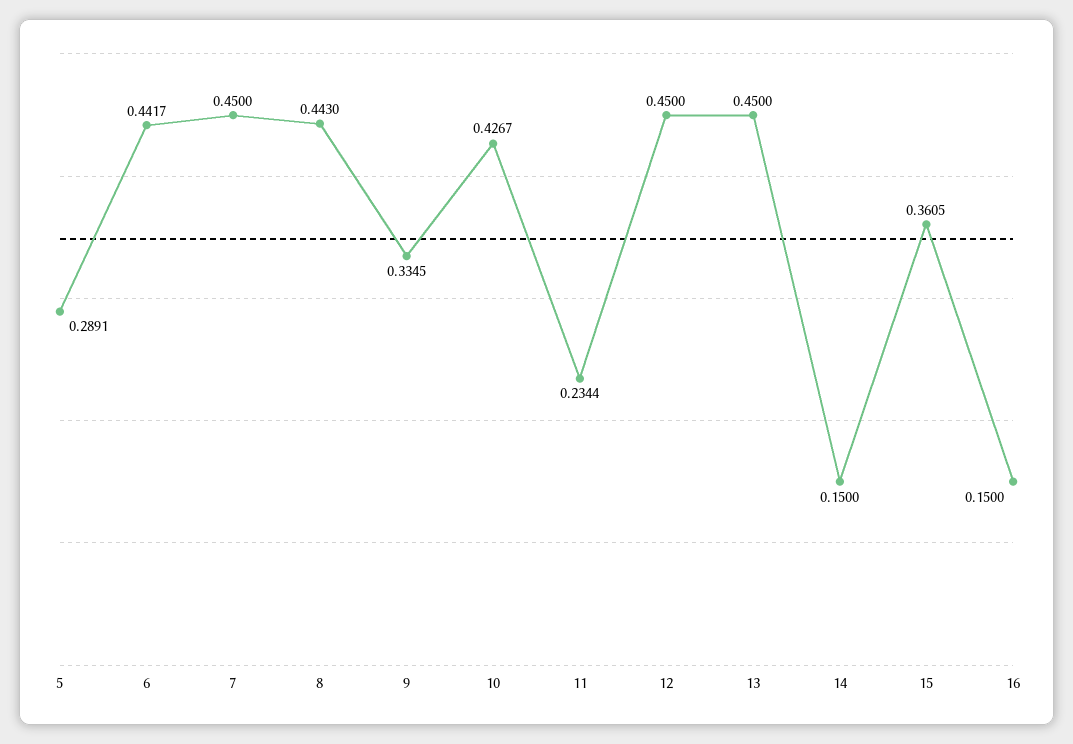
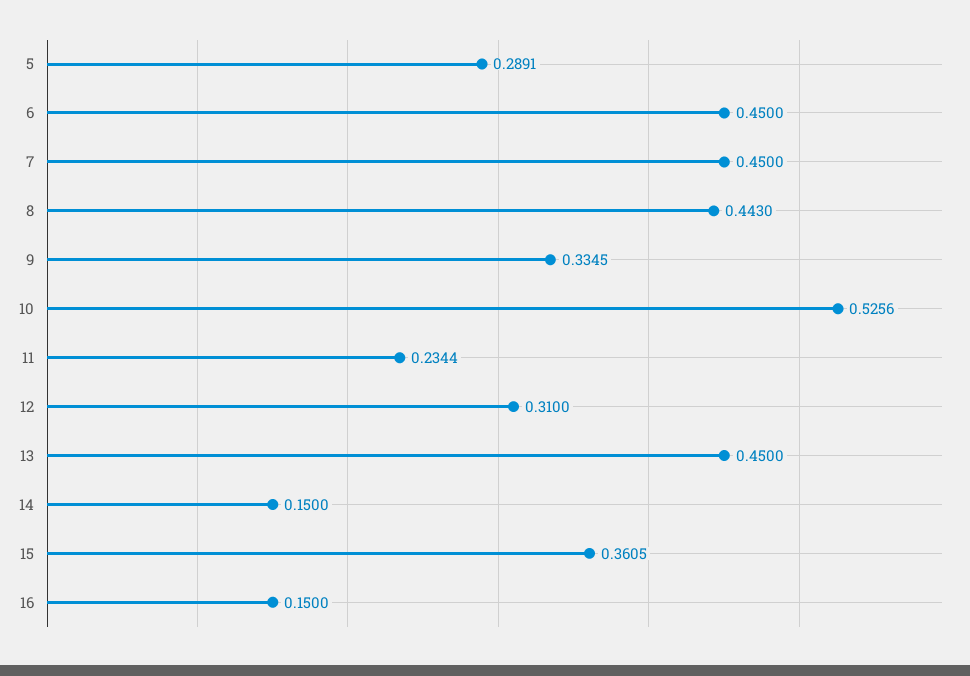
6: 0.4417 -> 0.45
10: 0.4267 -> 0.5256
12: 0.45 -> 0.31

